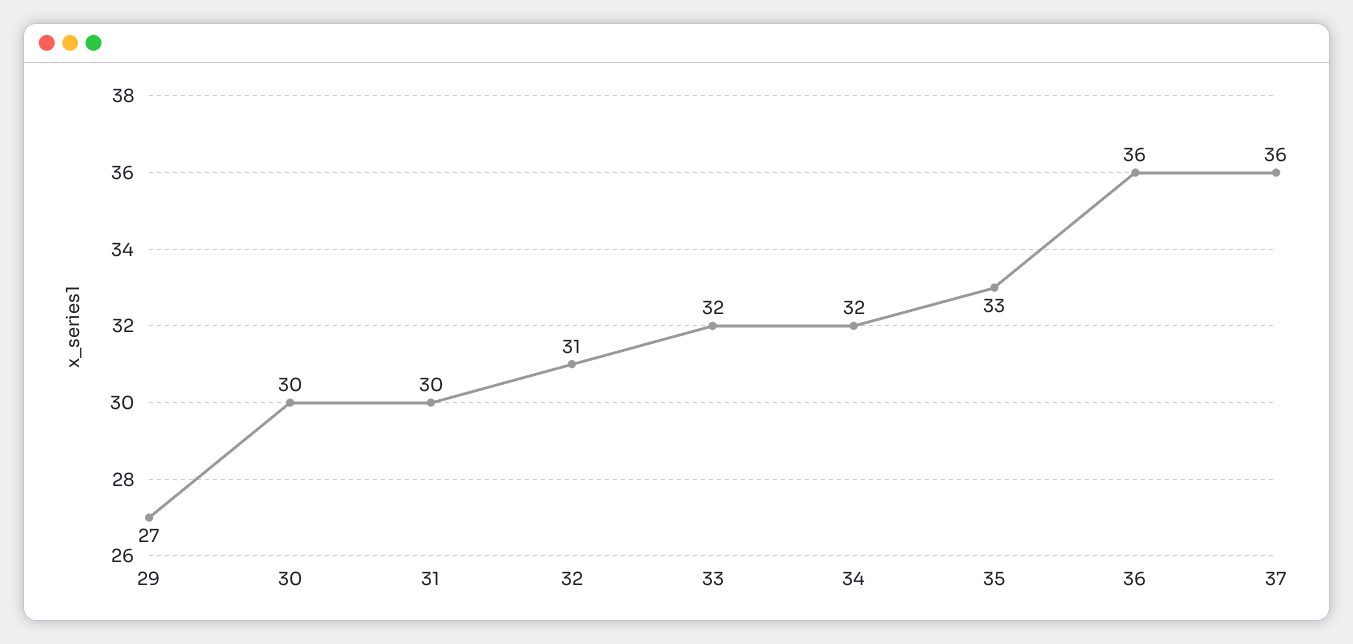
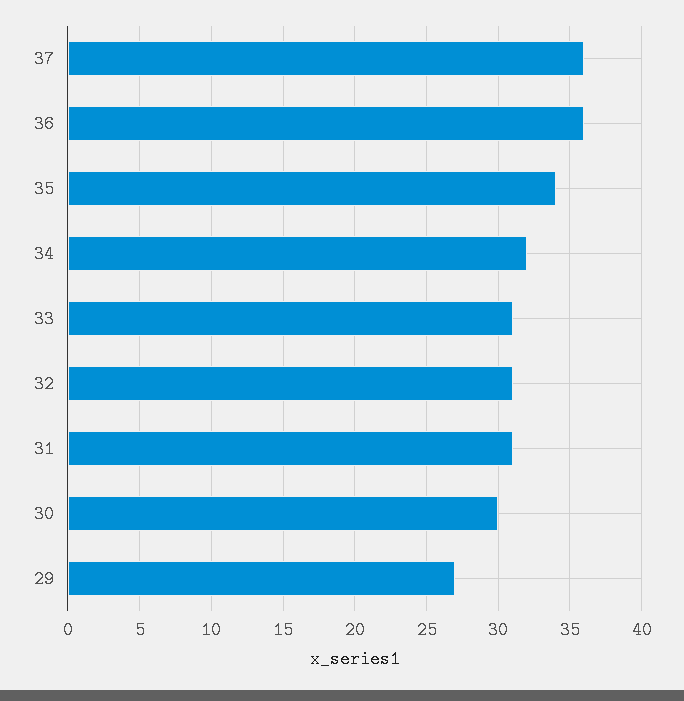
31: 30 -> 31
33: 32 -> 31
35: 33 -> 34

